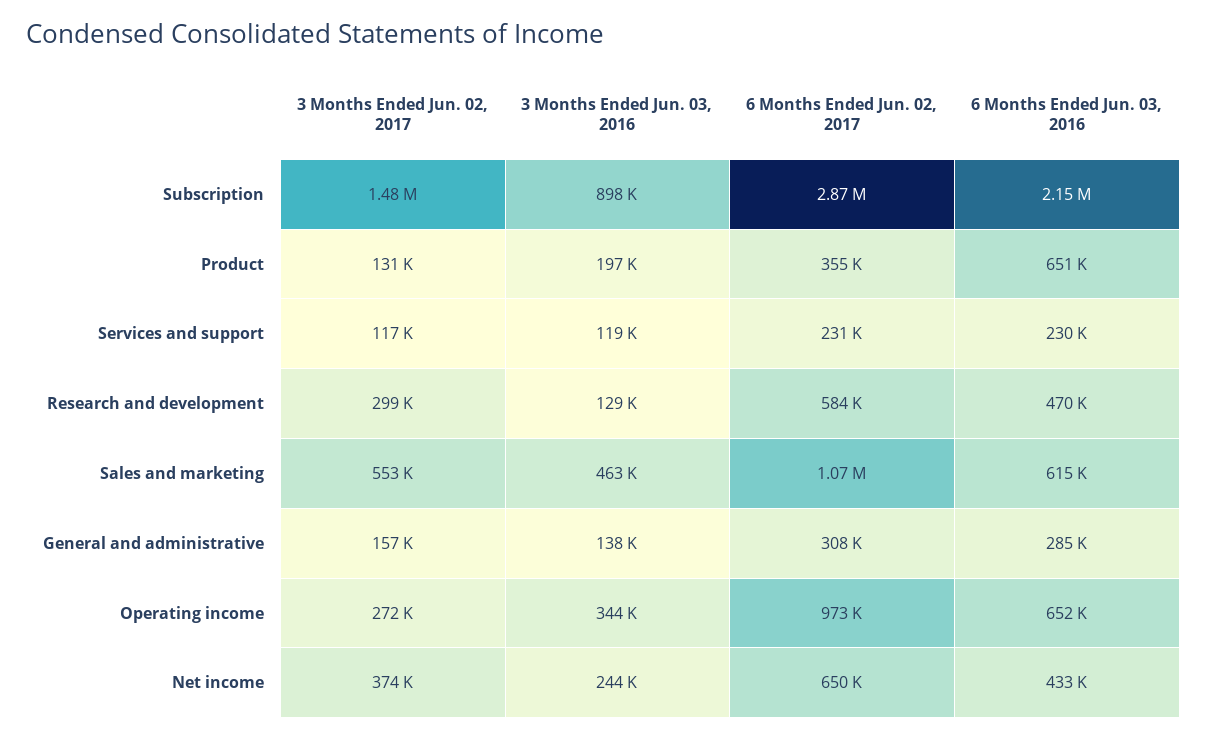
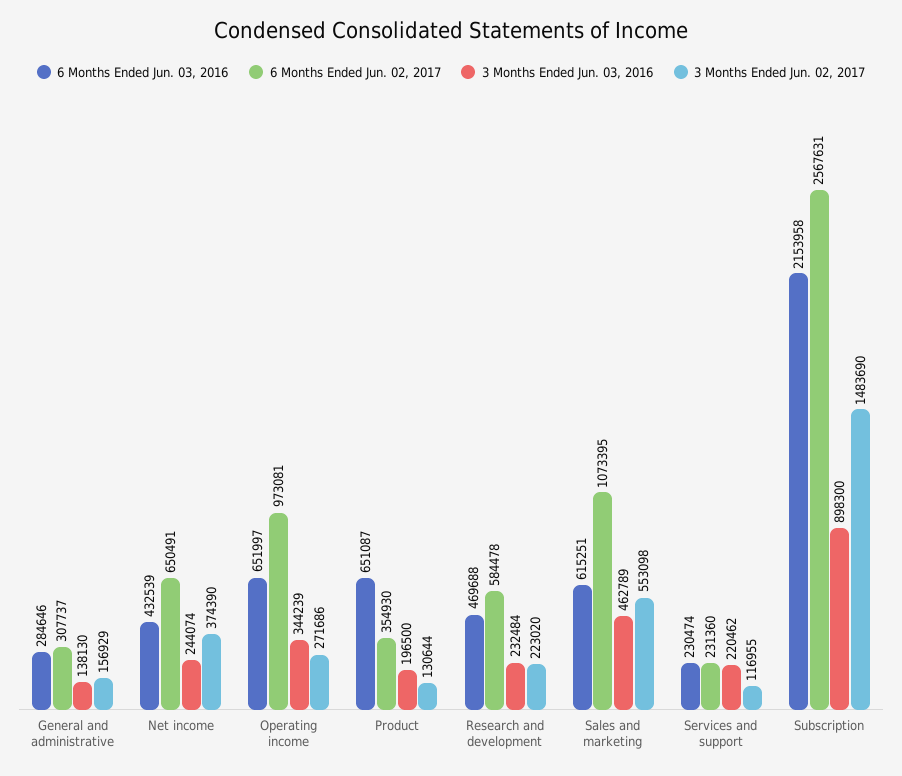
6 Months Ended Jun. 02, 2017, Subscription: 2870000 -> 2567631
3 Months Ended Jun. 03, 2016, Services and support: 119000 -> 220462
3 Months Ended Jun. 02, 2017, Research and development: 299000 -> 223020
3 Months Ended Jun. 03, 2016, Research and development: 129000 -> 232484

